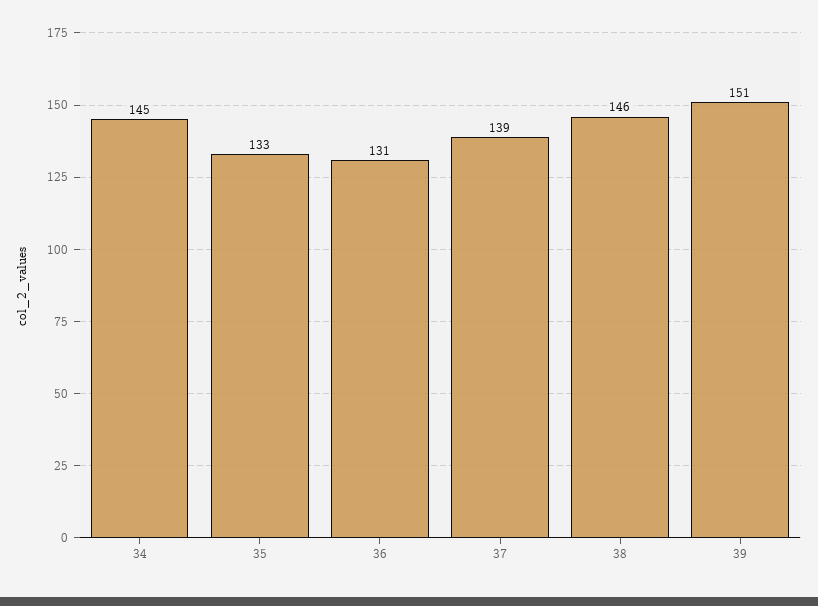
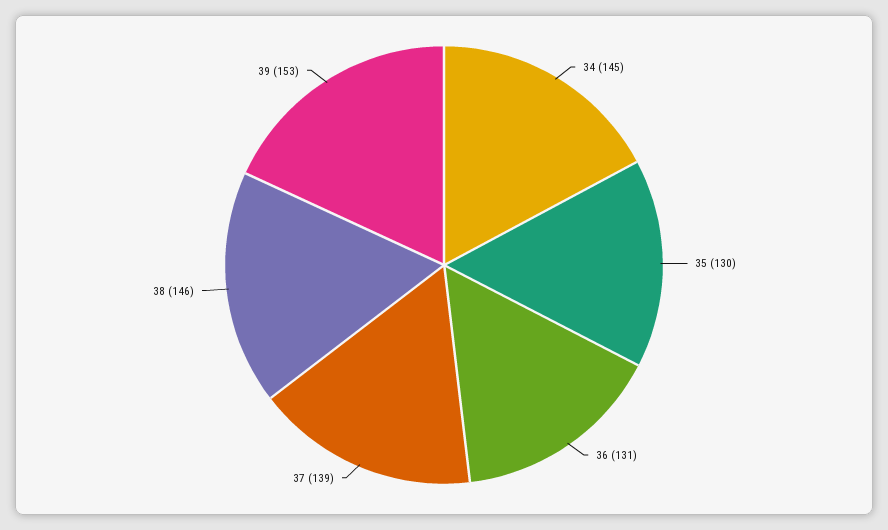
35: 133 -> 130
39: 151 -> 153

